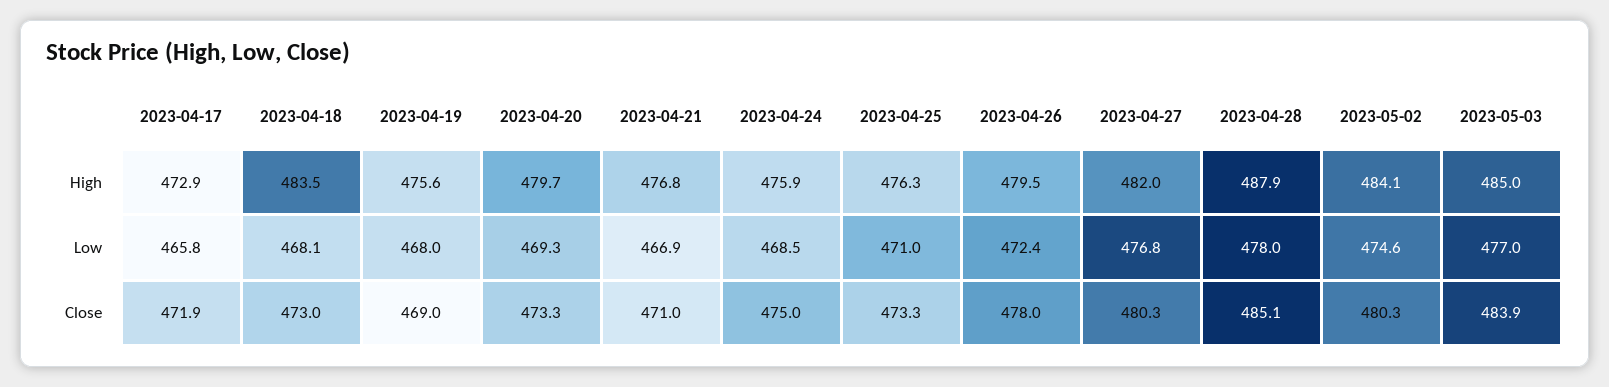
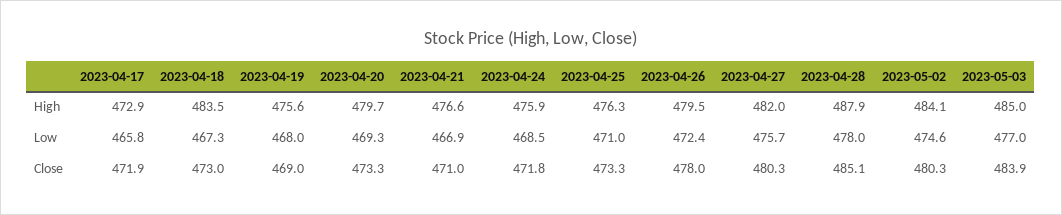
2023-04-21, High: 476.8 -> 476.6
2023-04-18, Low: 468.1 -> 467.3
2023-04-27, Low: 476.8 -> 475.7
2023-04-24, Close: 475 -> 471.8

